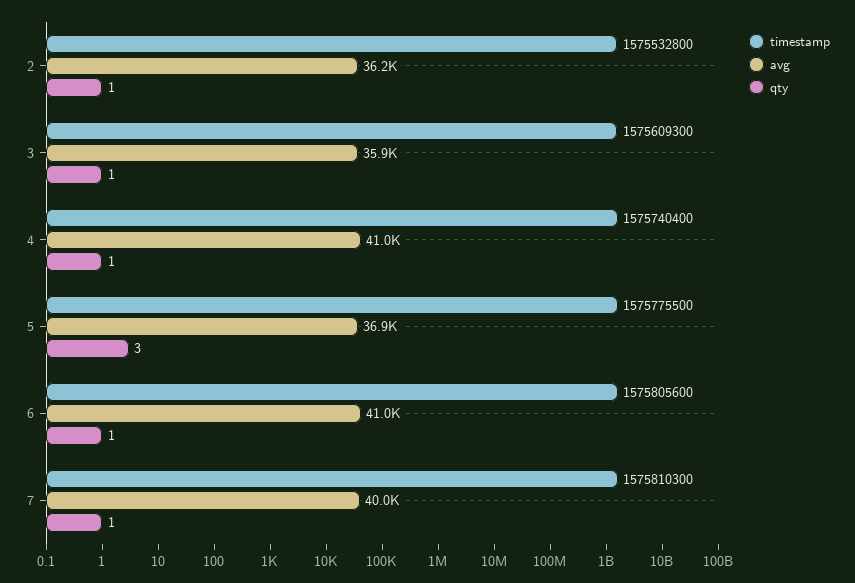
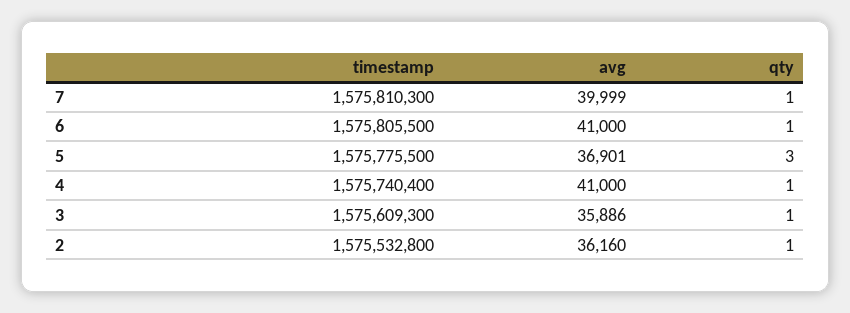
timestamp, 6: 1575805600 -> 1575805500

